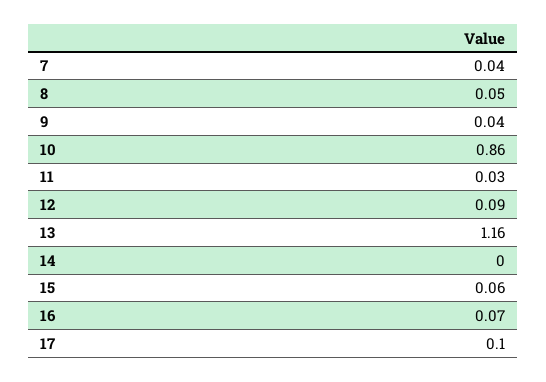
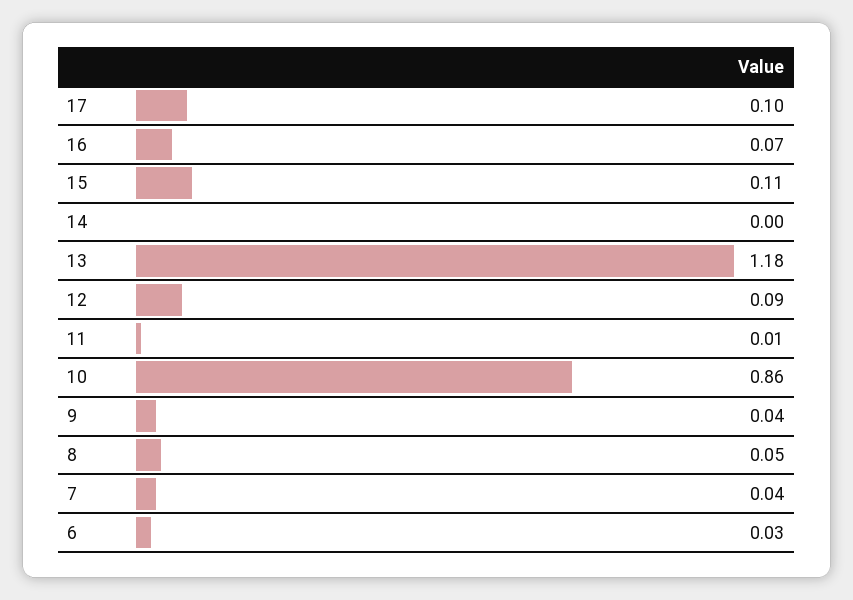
11: 0.03 -> 0.01
13: 1.16 -> 1.18
15: 0.06 -> 0.11
6: none -> 0.03

